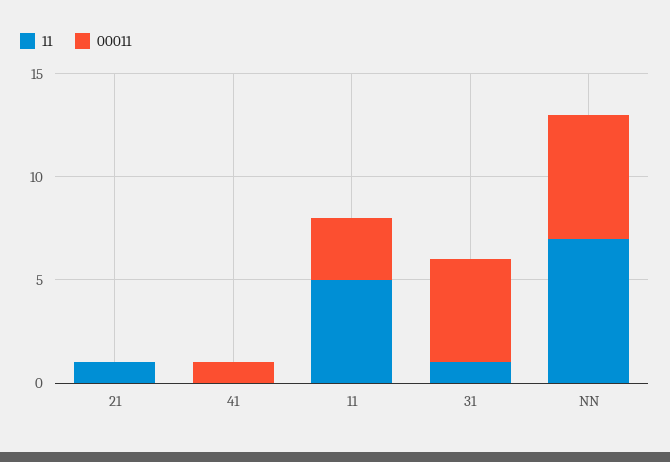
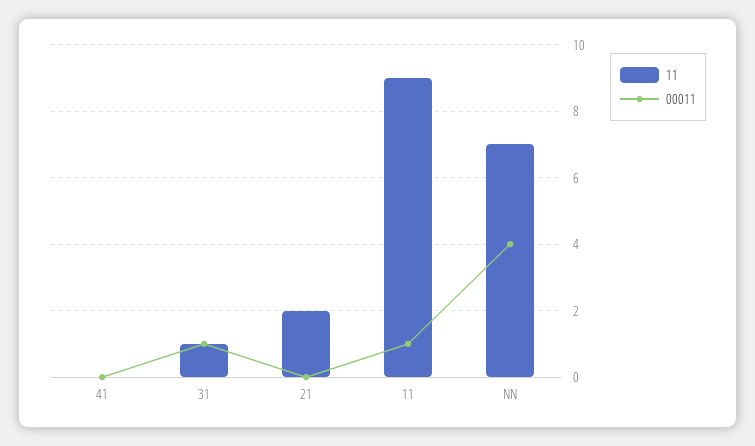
11, 21: 1 -> 2
00011, 41: 1 -> 0
11, 11: 5 -> 9
00011, 11: 3 -> 1
00011, 31: 5 -> 1
00011, NN: 6 -> 4

